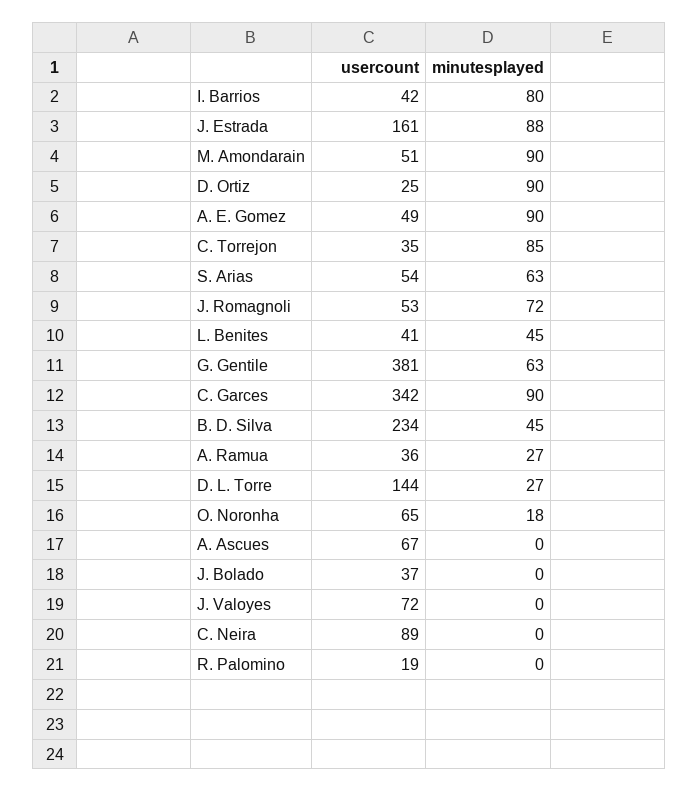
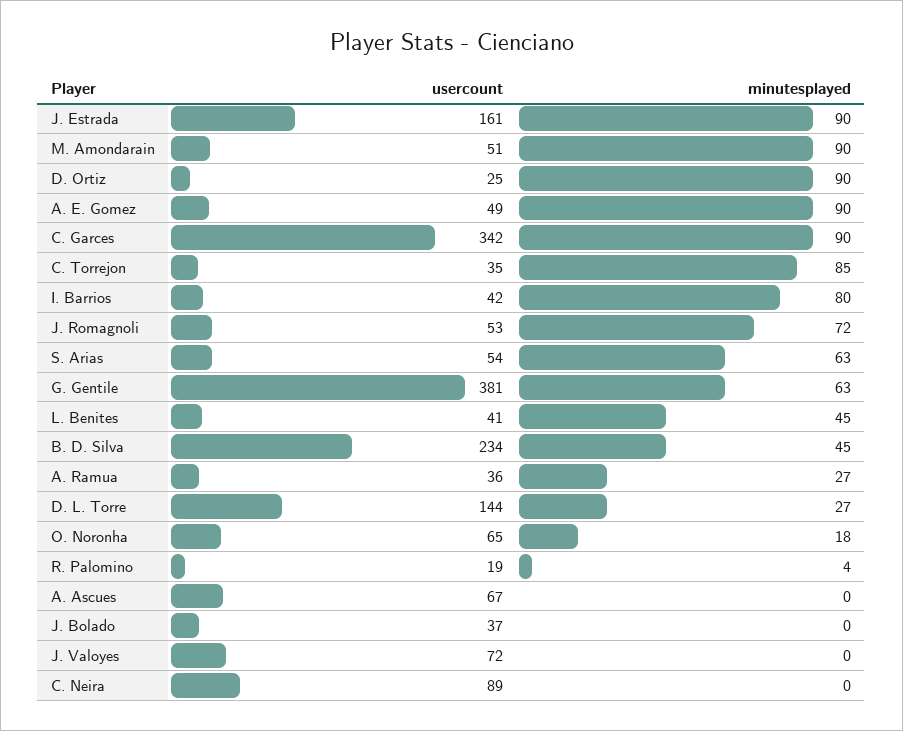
minutesplayed, J. Estrada: 88 -> 90
minutesplayed, R. Palomino: 0 -> 4

